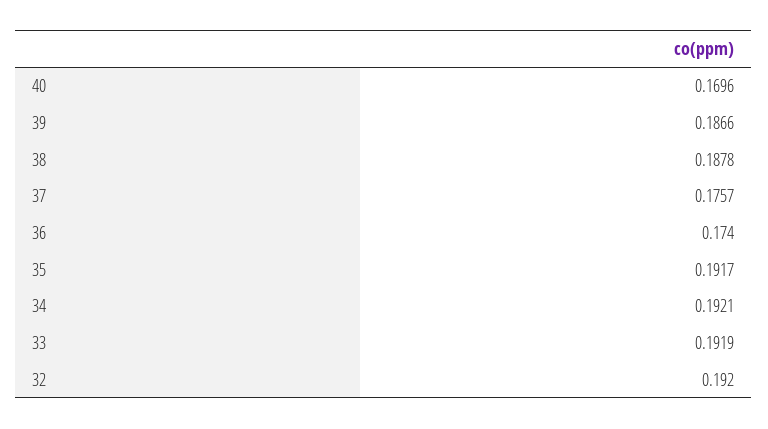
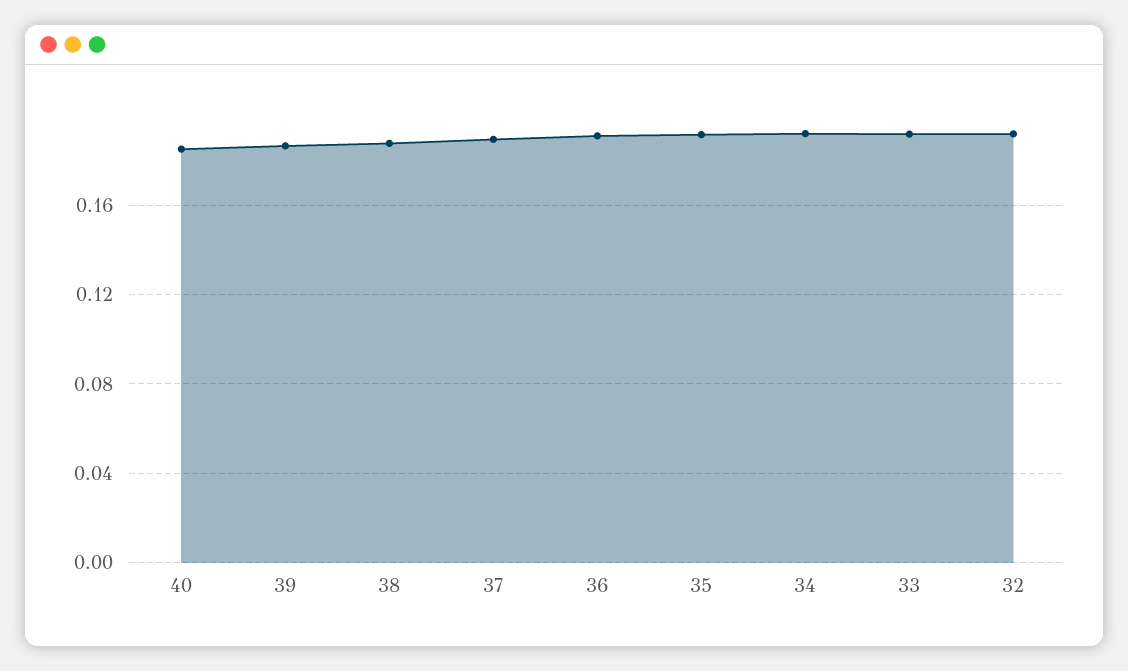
40: 0.1696 -> 0.185
37: 0.1757 -> 0.19
36: 0.174 -> 0.19

